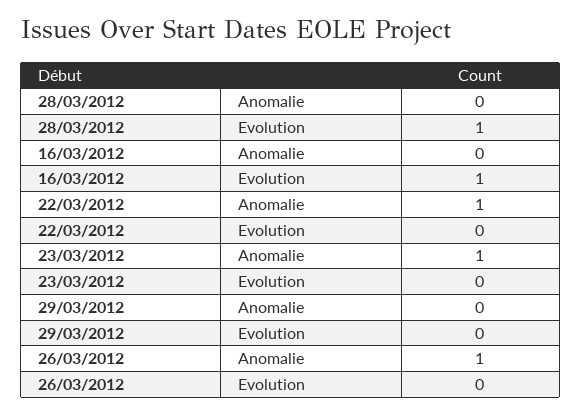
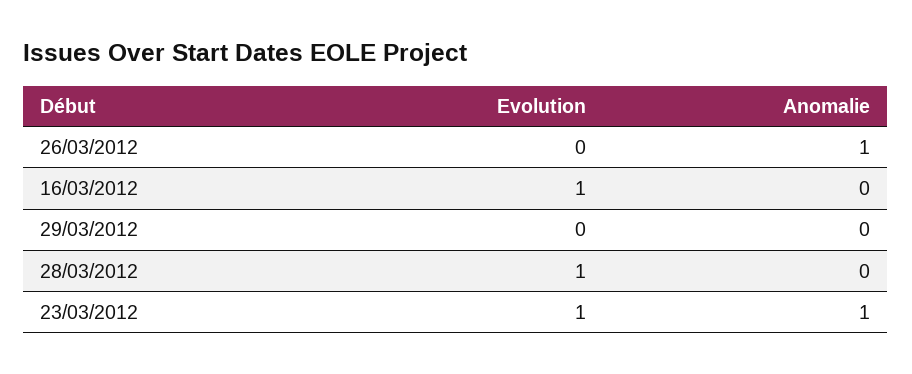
22/03/2012, Anomalie: 1 -> none
22/03/2012, Evolution: 0 -> none
23/03/2012, Evolution: 0 -> 1

